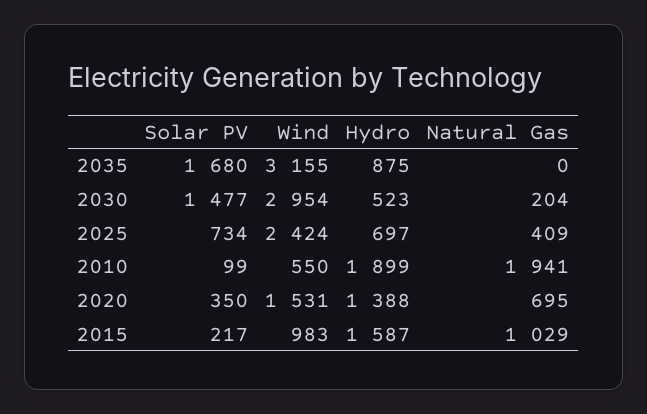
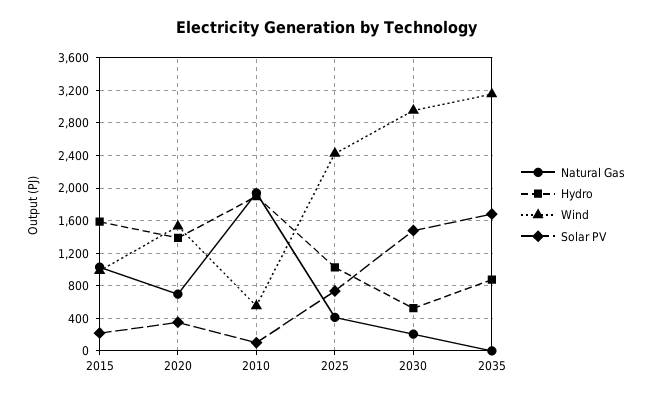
Hydro, 2025: 697 -> 1000

